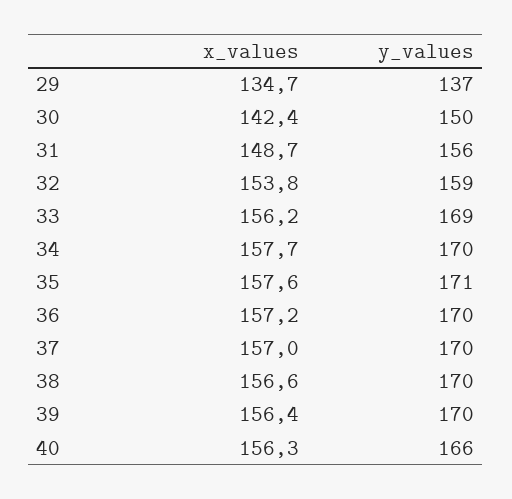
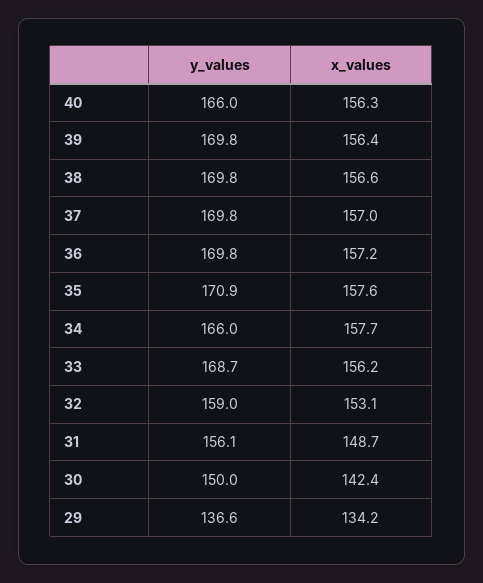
x_values, 29: 134.7 -> 134.2
x_values, 32: 153.8 -> 153.1
y_values, 34: 170 -> 166

